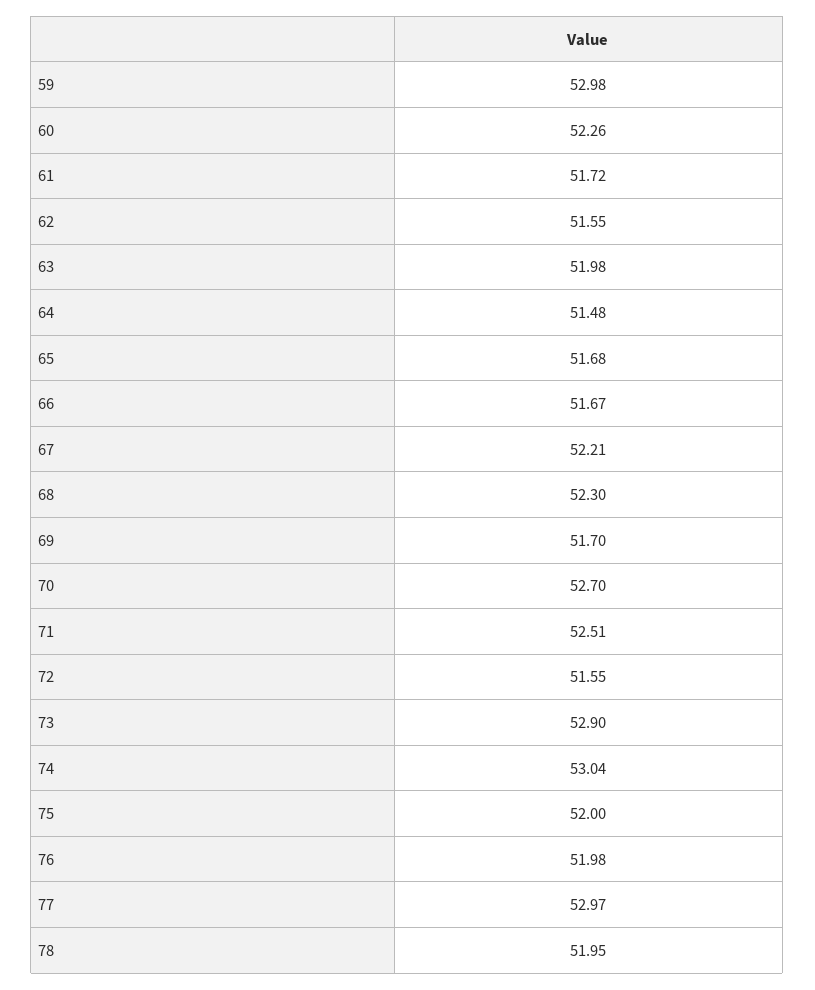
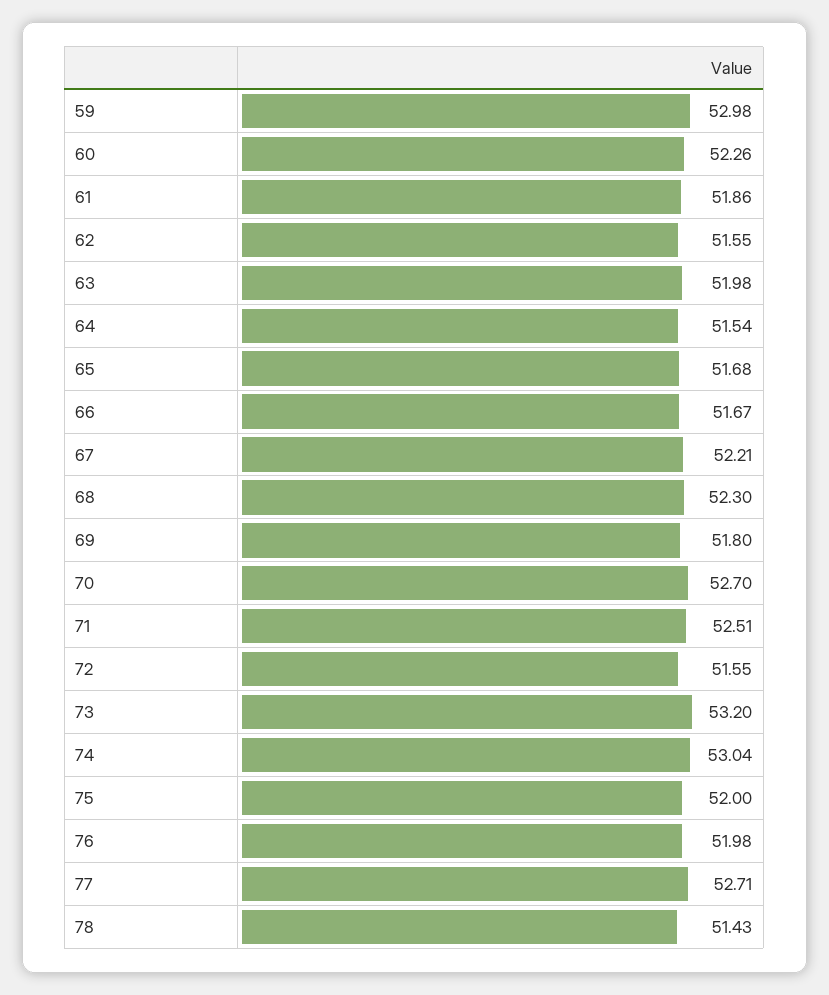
61: 51.72 -> 51.86
64: 51.48 -> 51.54
69: 51.7 -> 51.8
73: 52.9 -> 53.2
77: 52.97 -> 52.71
78: 51.95 -> 51.43

